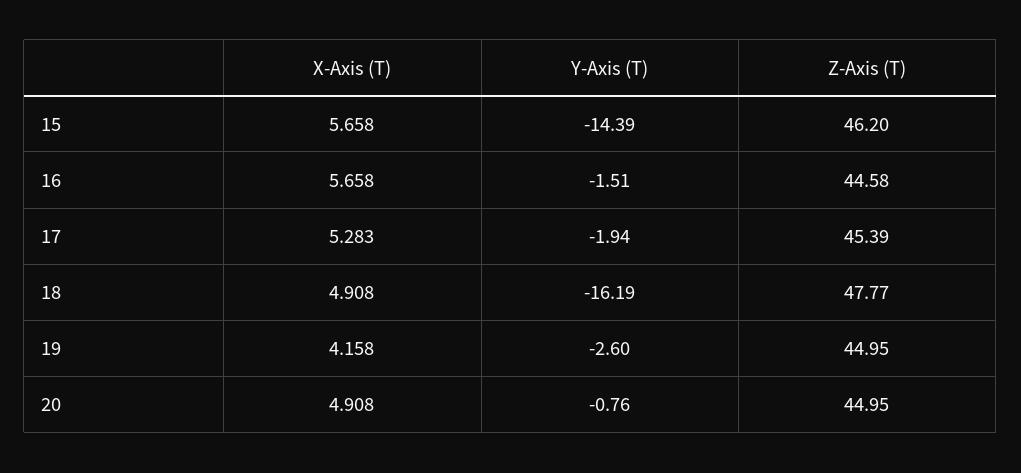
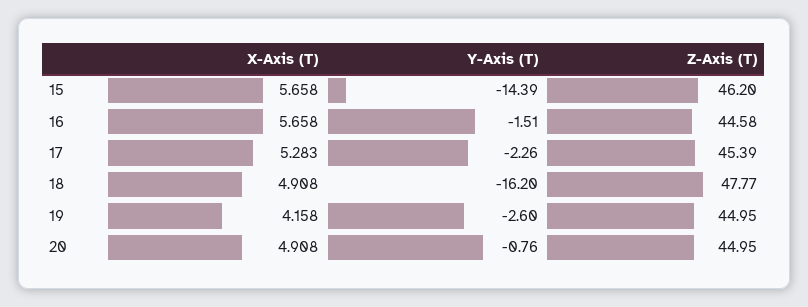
Y-Axis (T), 17: -1.94 -> -2.26
Y-Axis (T), 18: -16.19 -> -16.2

